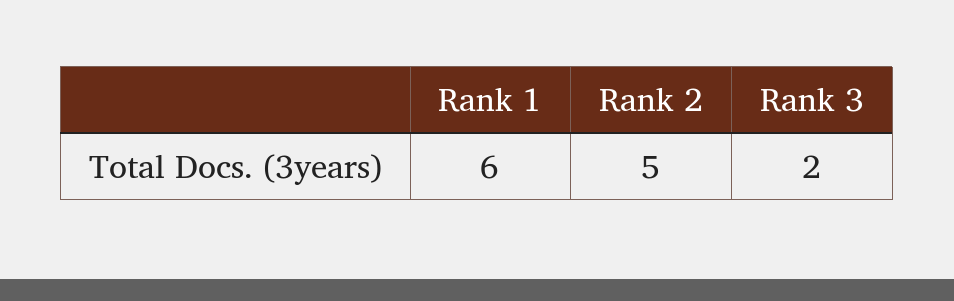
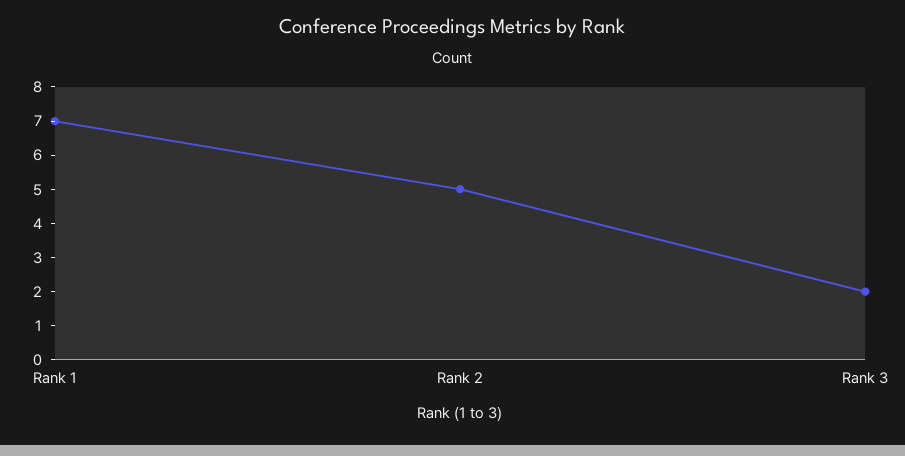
Rank 1: 6 -> 7

